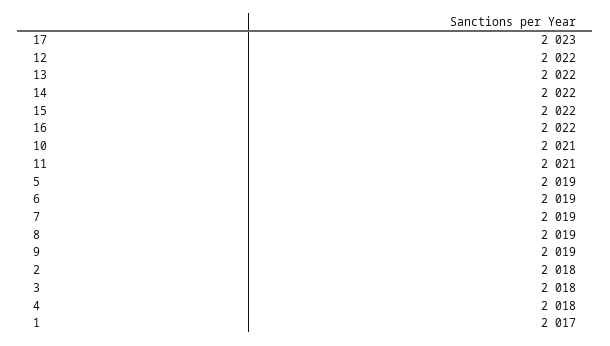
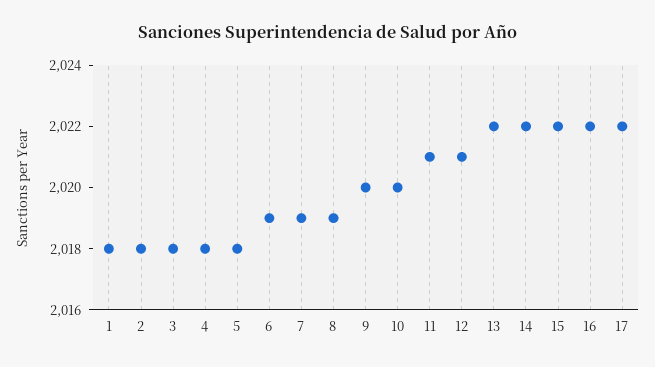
17: 2023 -> 2022
12: 2022 -> 2021
10: 2021 -> 2020
5: 2019 -> 2018
9: 2019 -> 2020
1: 2017 -> 2018

